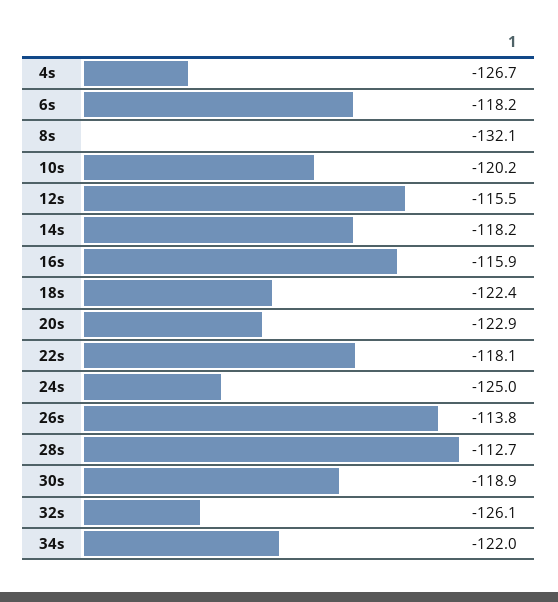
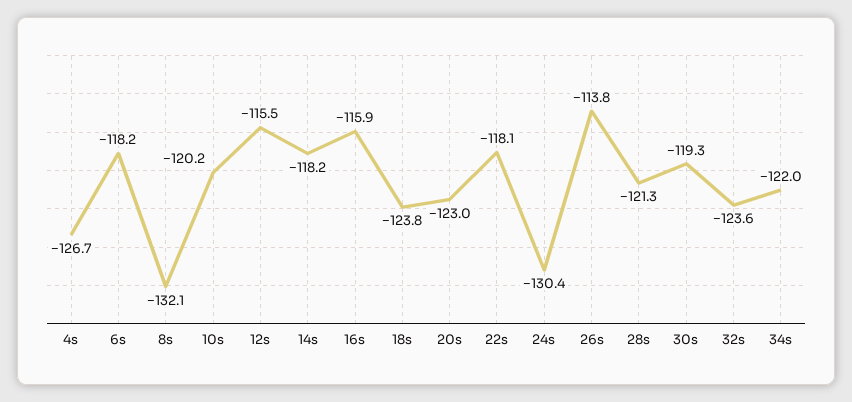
18s: -122.4 -> -123.8
20s: -122.9 -> -123
24s: -125 -> -130.4
28s: -112.7 -> -121.3
30s: -118.9 -> -119.3
32s: -126.1 -> -123.6

